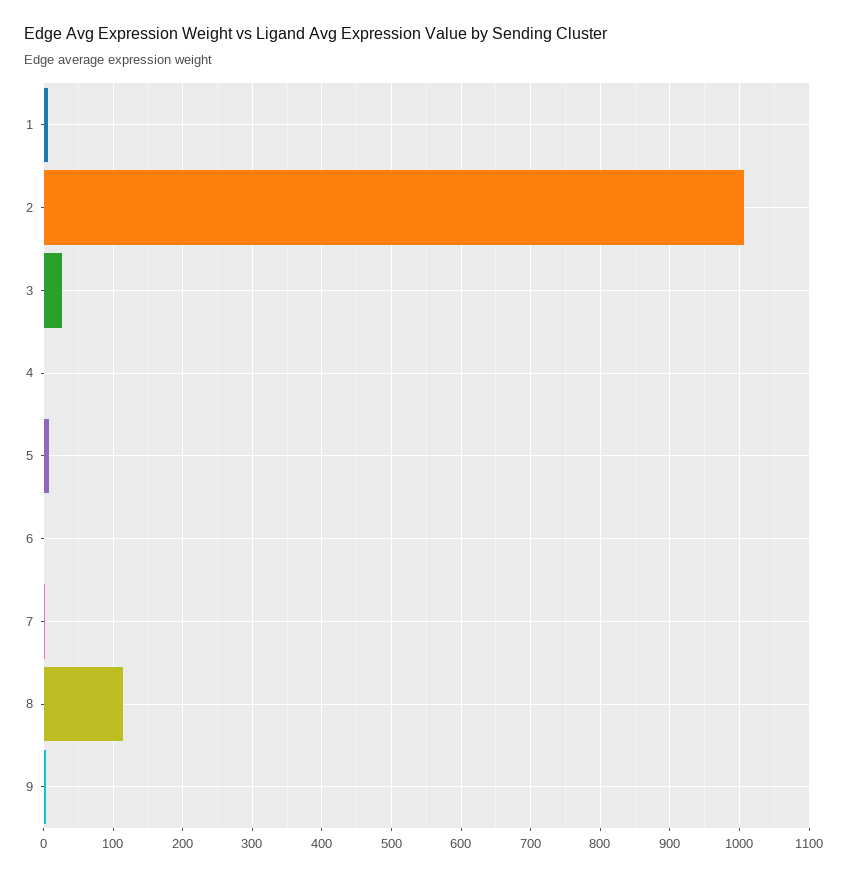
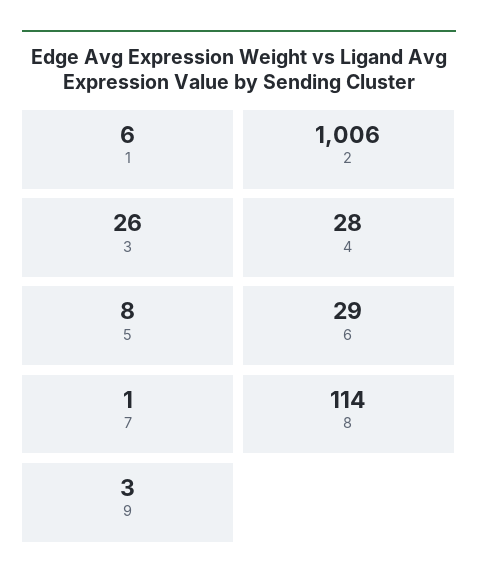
4: 0 -> 28
6: 0 -> 29

